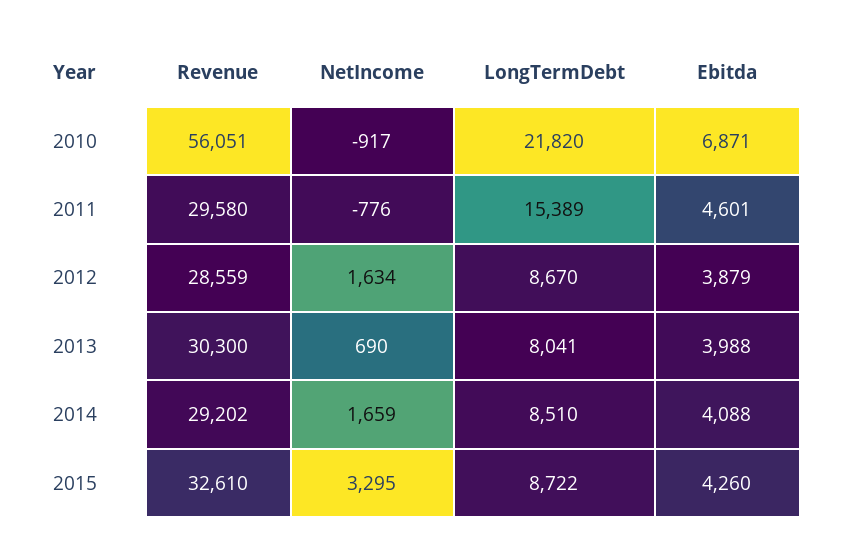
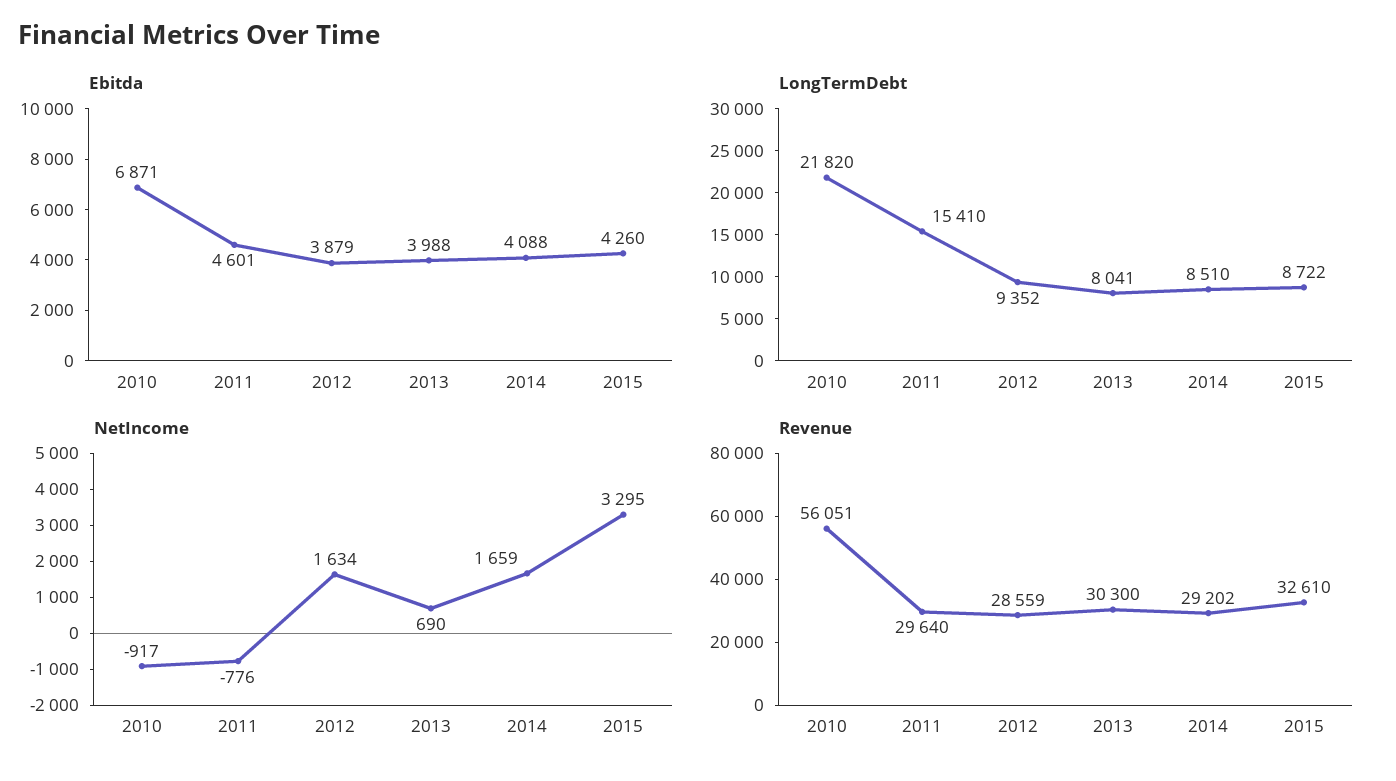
Revenue, 2011: 29580 -> 29640
LongTermDebt, 2011: 15389 -> 15410
LongTermDebt, 2012: 8670 -> 9352

